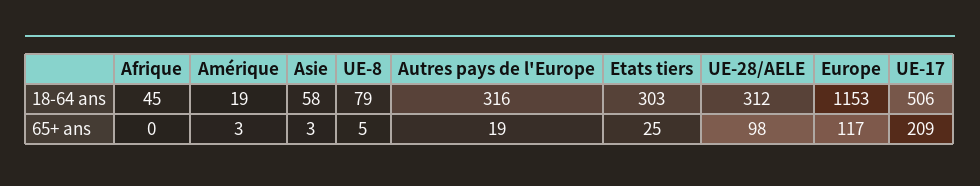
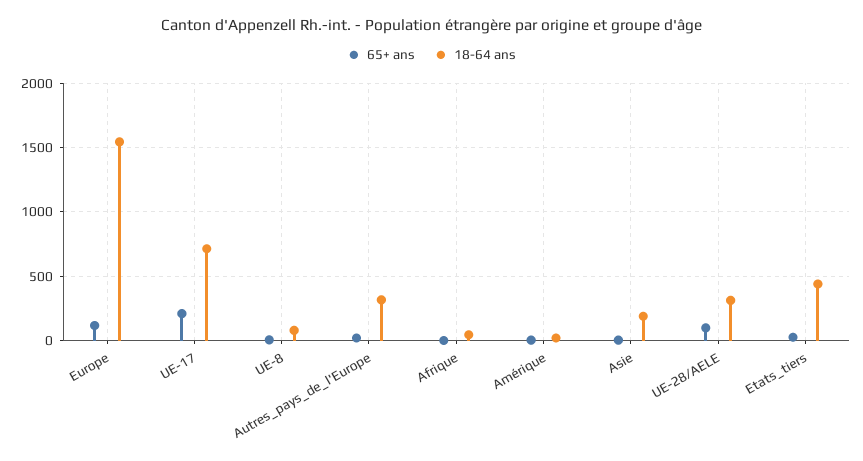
18-64 ans, Asie: 58 -> 200
18-64 ans, Etats tiers: 303 -> 450
18-64 ans, Europe: 1153 -> 1550
18-64 ans, UE-17: 506 -> 700

